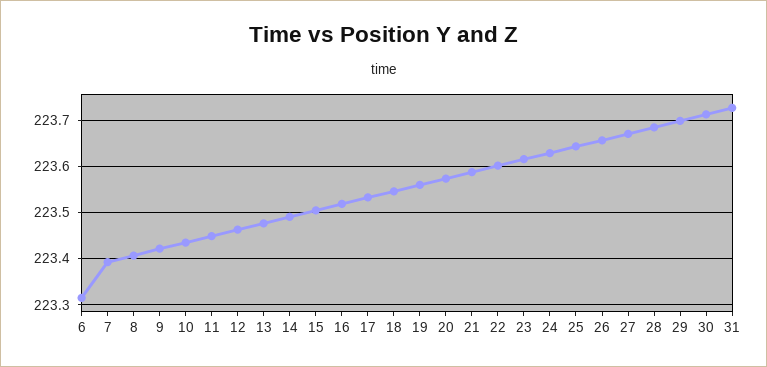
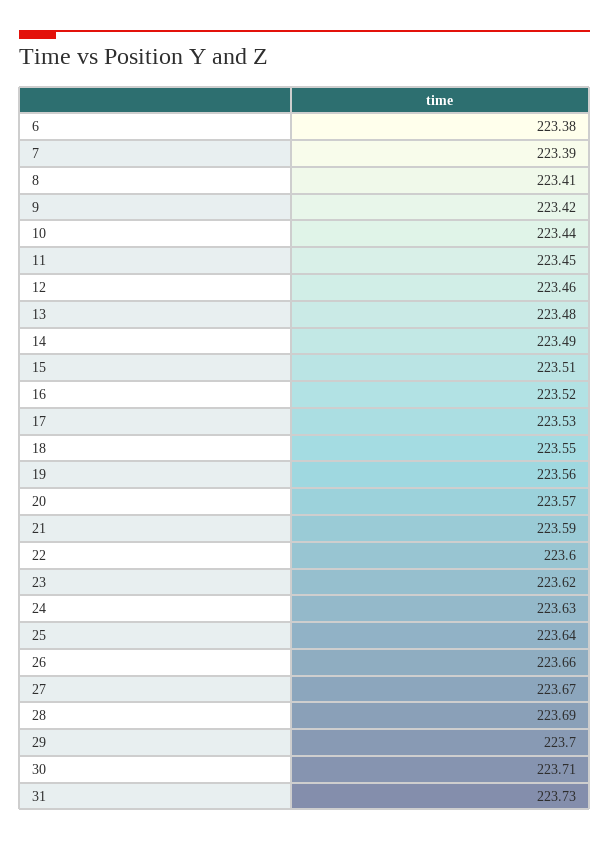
6: 223.32 -> 223.38

